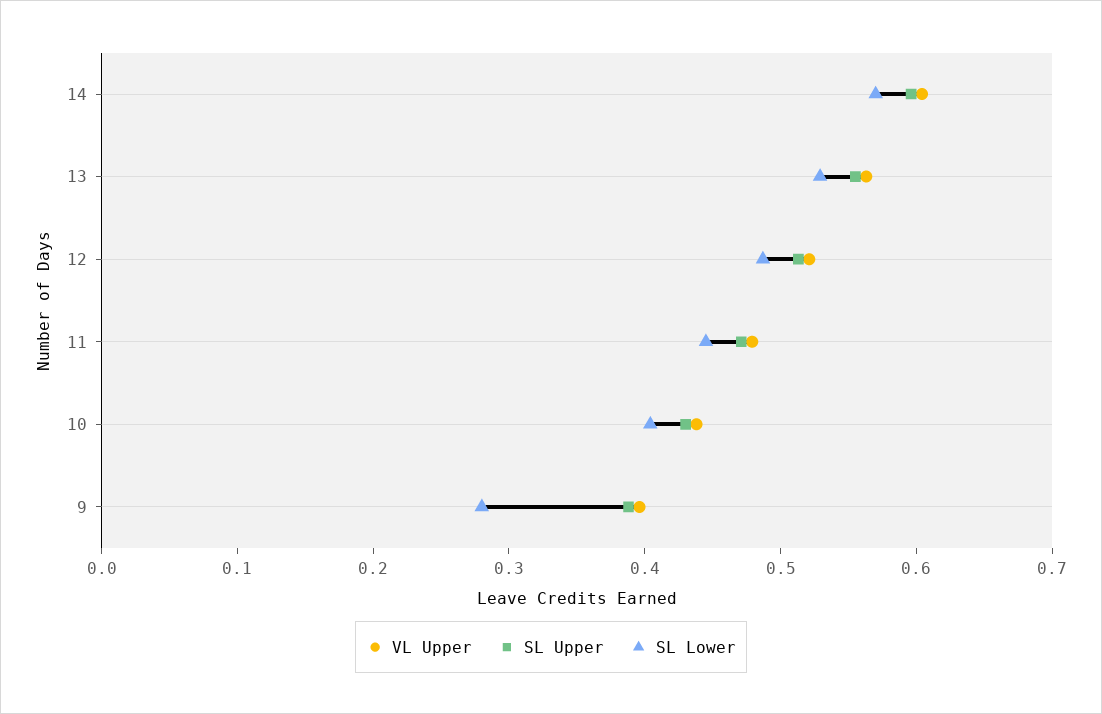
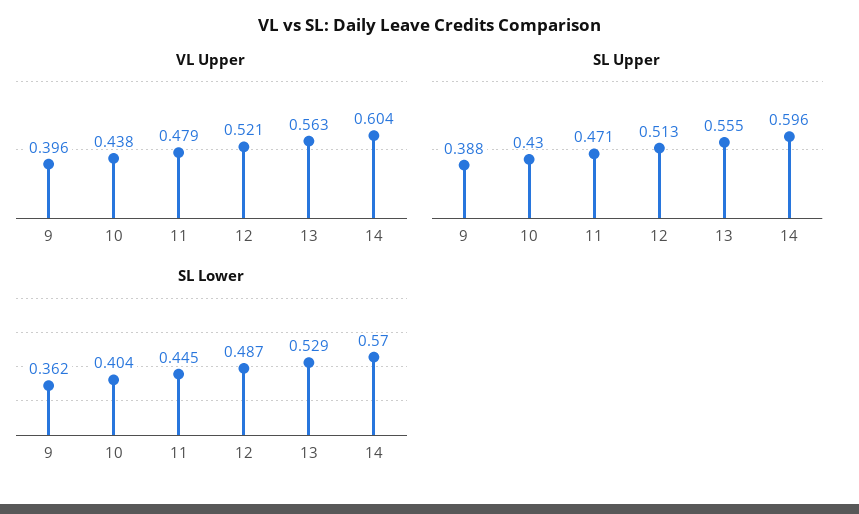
SL Lower, 9: 0.28 -> 0.362

